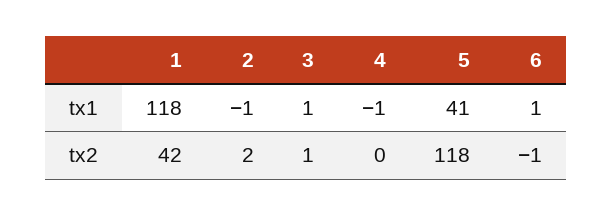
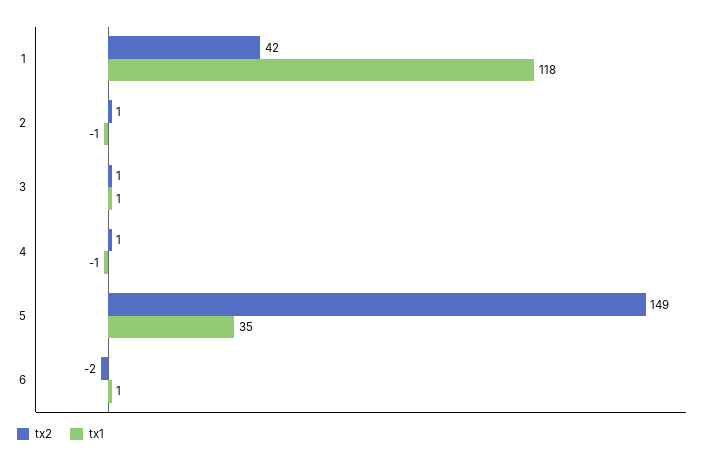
tx1, 5: 41 -> 35
tx2, 2: 2 -> 1
tx2, 4: 0 -> 1
tx2, 5: 118 -> 149
tx2, 6: -1 -> -2

